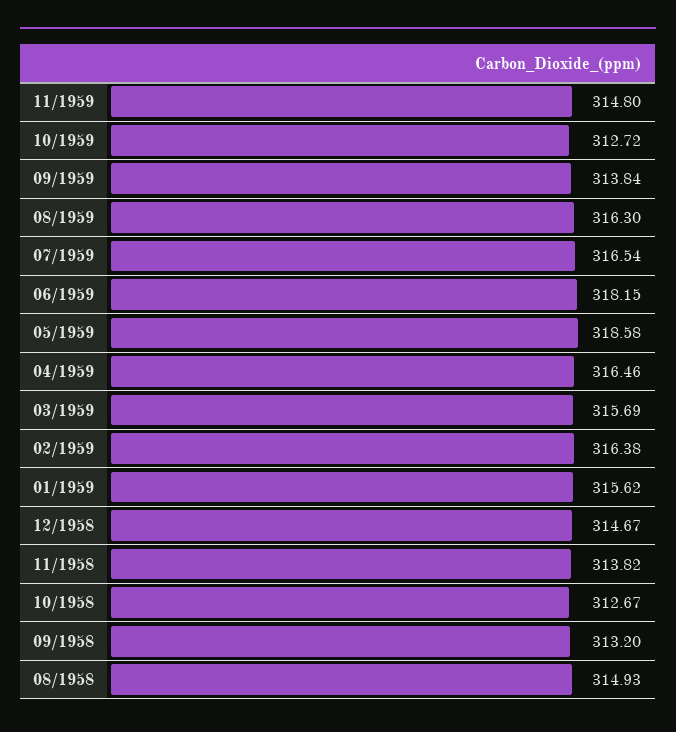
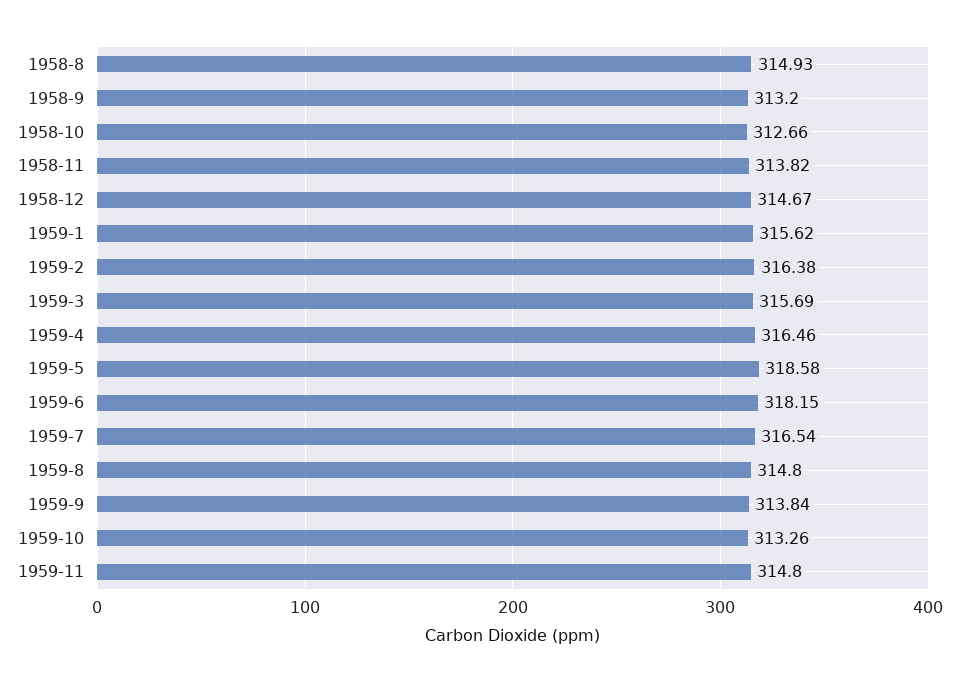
10/1959: 312.72 -> 313.26
08/1959: 316.3 -> 314.8
10/1958: 312.67 -> 312.66

